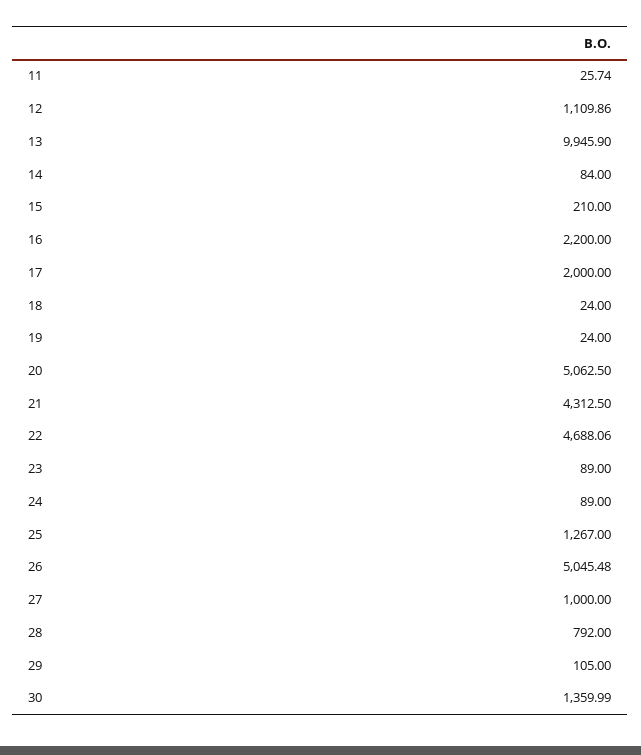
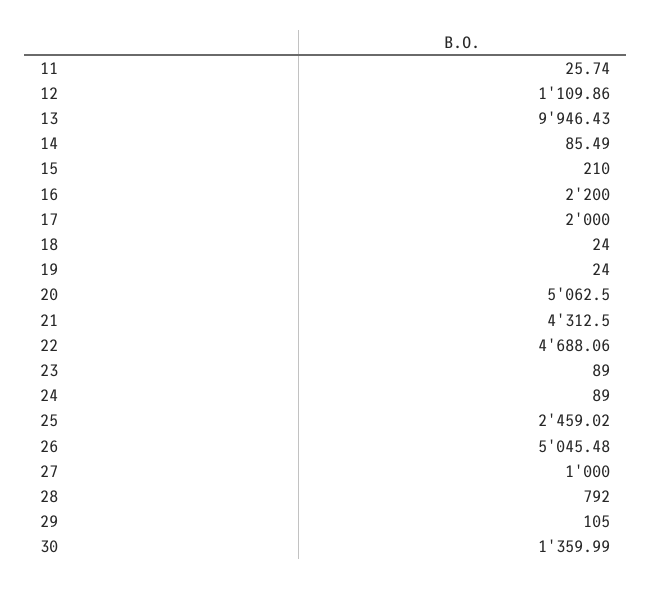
13: 9945.9 -> 9946.43
14: 84 -> 85.49
25: 1267 -> 2459.02

